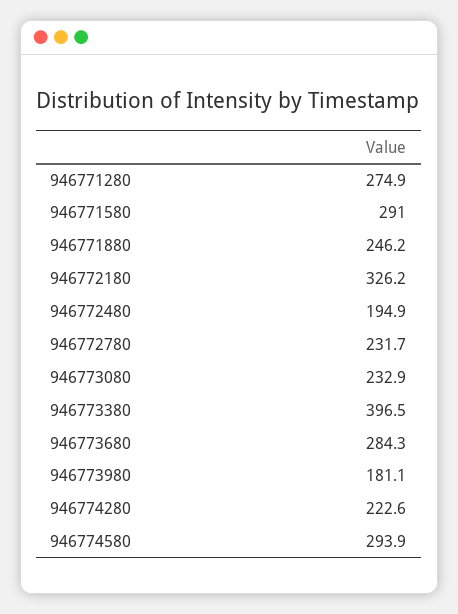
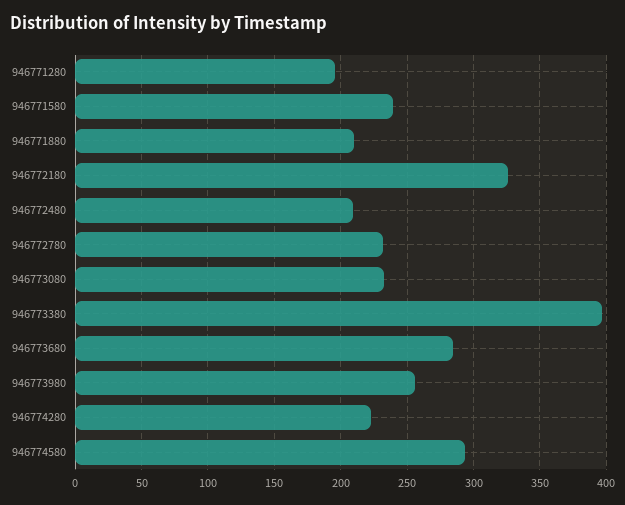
946771280: 274.9 -> 195
946771580: 291 -> 240
946771880: 246.2 -> 210
946772480: 194.9 -> 210
946773980: 181.1 -> 255

